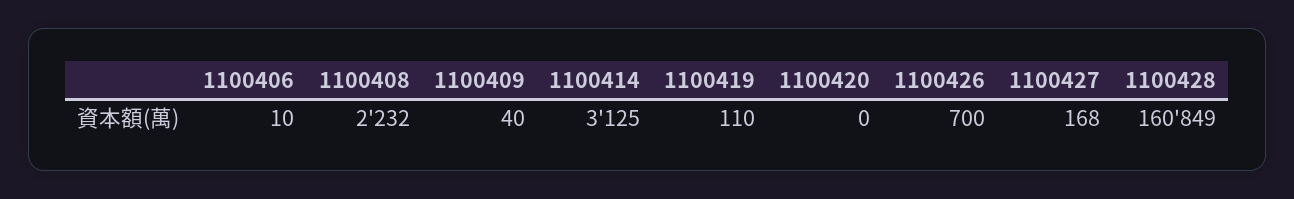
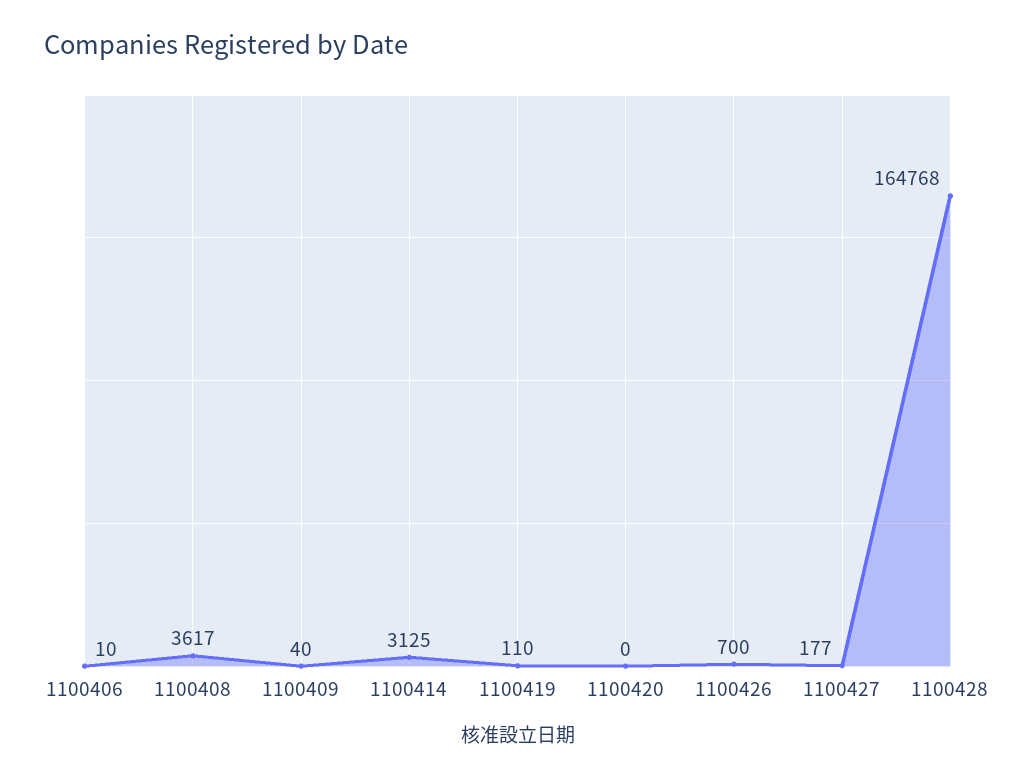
1100408: 2232 -> 3617
1100427: 168 -> 177
1100428: 160849 -> 164768

